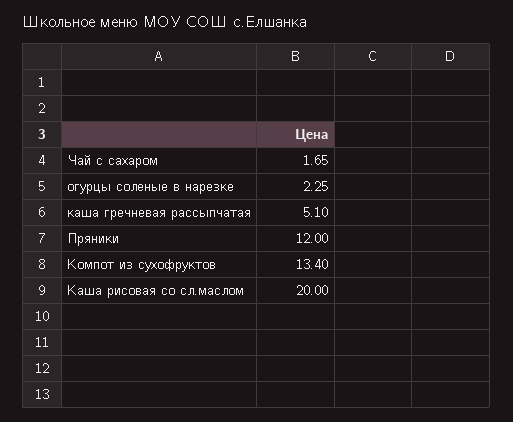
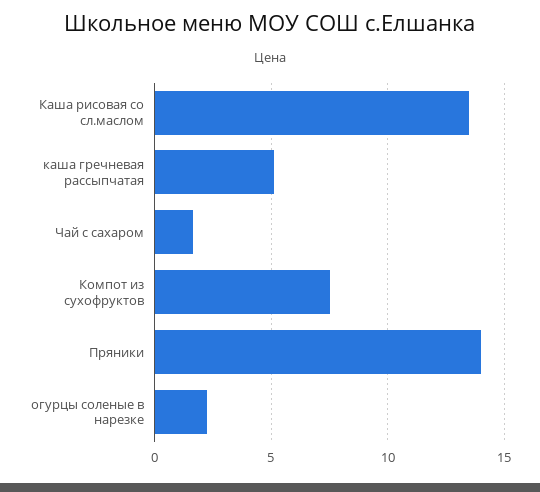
Пряники: 12 -> 14
Компот из сухофруктов: 13.4 -> 7.5
Каша рисовая со сл.маслом: 20 -> 13.5

